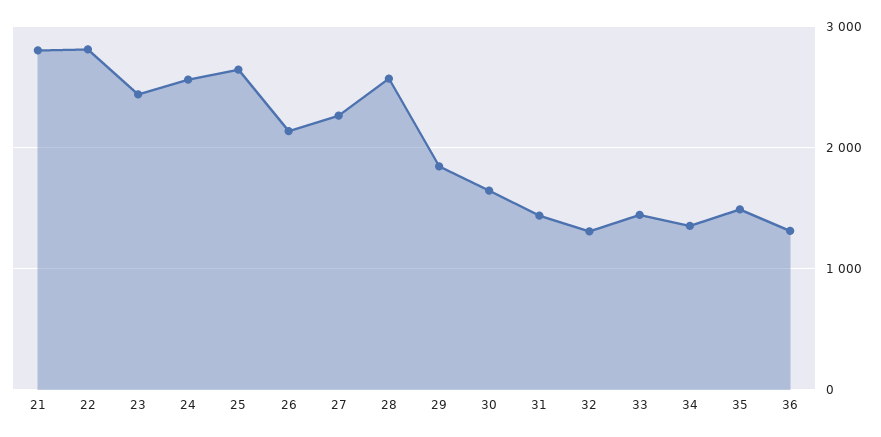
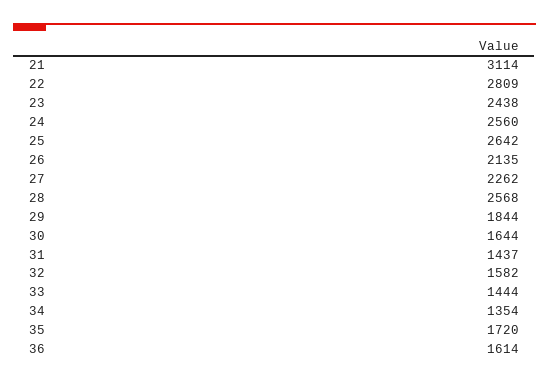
21: 2800 -> 3114
32: 1300 -> 1582
35: 1500 -> 1720
36: 1300 -> 1614

